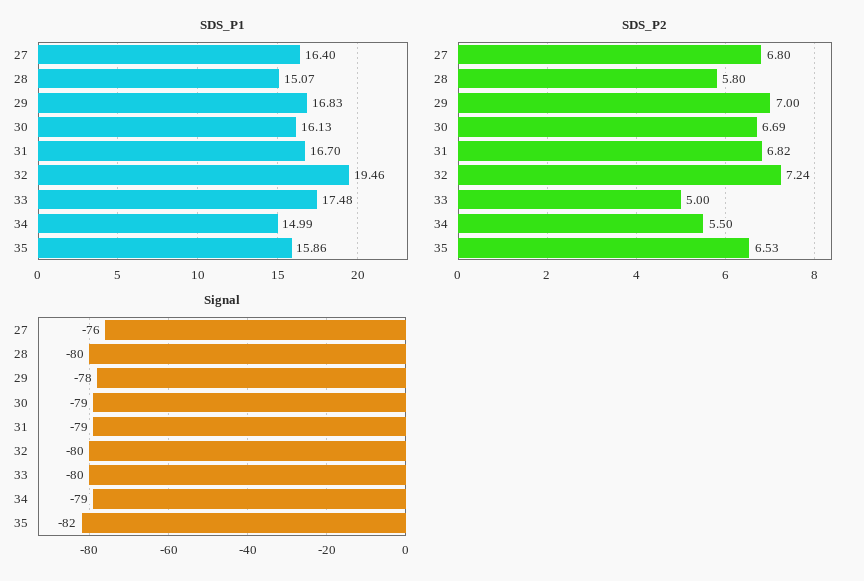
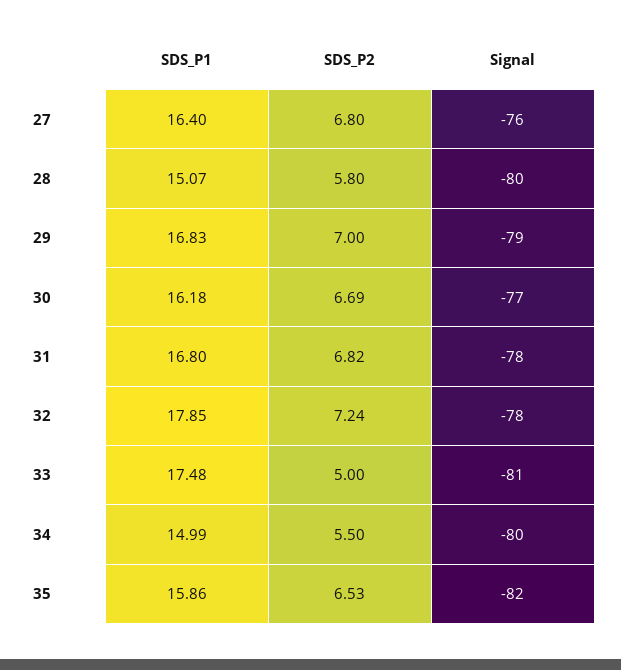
SDS_P1, 30: 16.13 -> 16.18
SDS_P1, 31: 16.7 -> 16.8
SDS_P1, 32: 19.46 -> 17.85
Signal, 29: -78 -> -79
Signal, 30: -79 -> -77
Signal, 31: -79 -> -78
Signal, 32: -80 -> -78
Signal, 33: -80 -> -81
Signal, 34: -79 -> -80

